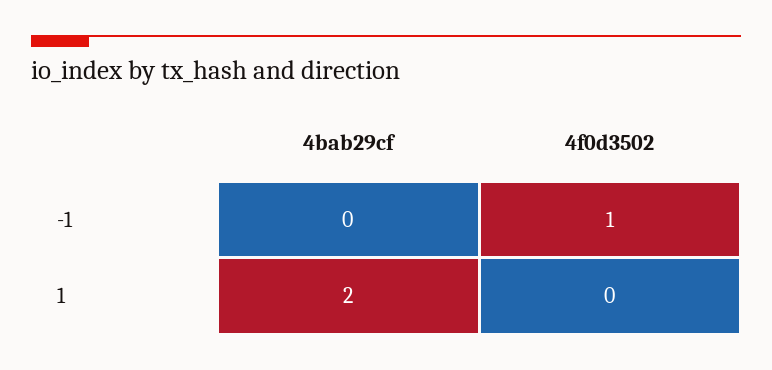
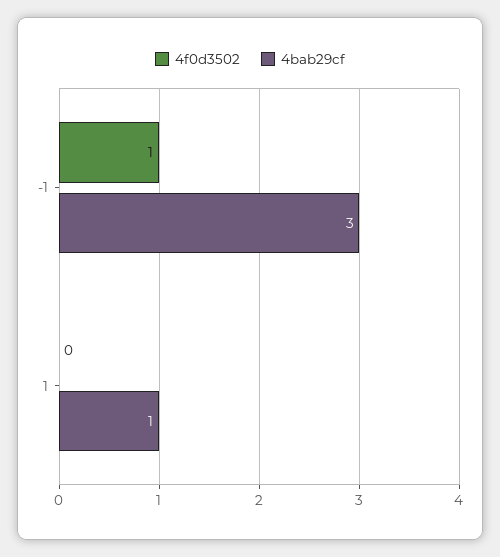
4bab29cf, -1: 0 -> 3
4bab29cf, 1: 2 -> 1

